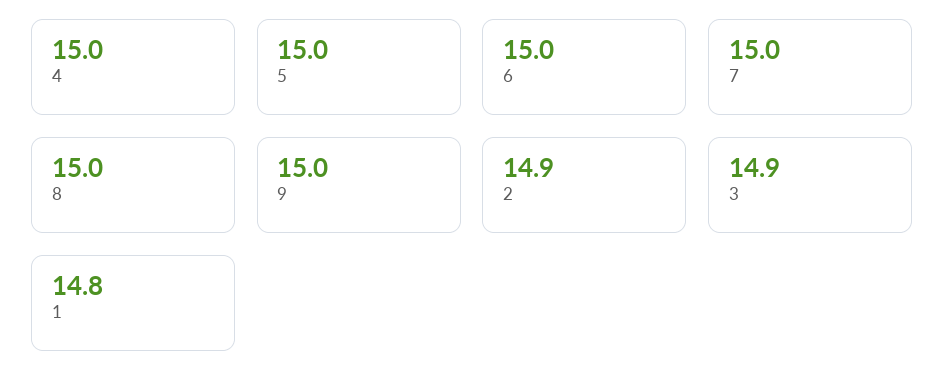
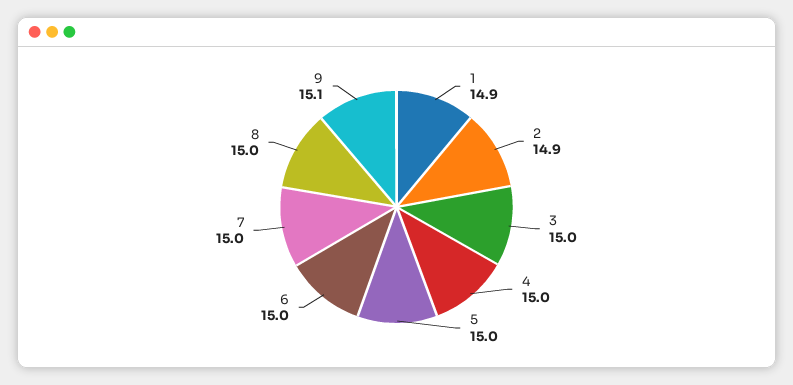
9: 15 -> 15.1
3: 14.9 -> 15
1: 14.8 -> 14.9

